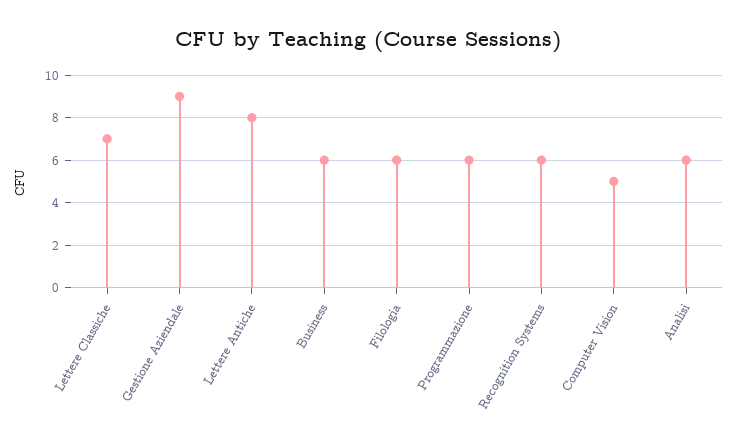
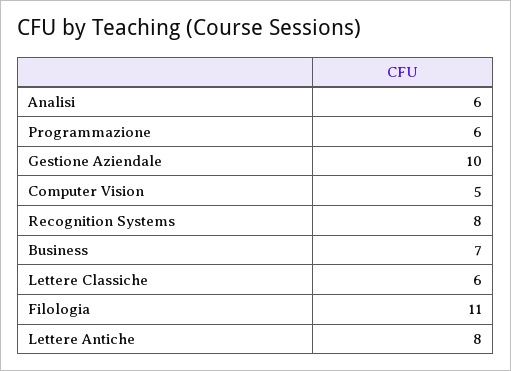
Lettere Classiche: 7 -> 6
Gestione Aziendale: 9 -> 10
Business: 6 -> 7
Filologia: 6 -> 11
Recognition Systems: 6 -> 8

